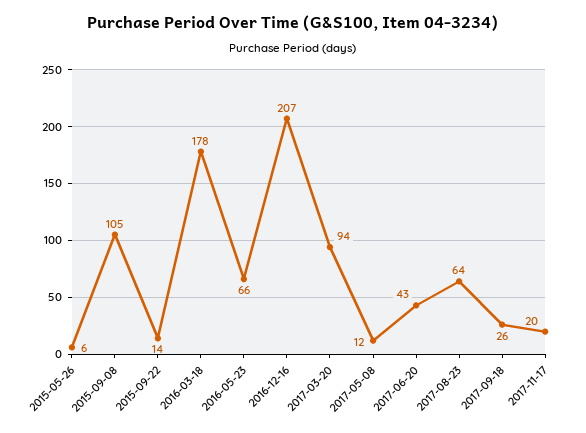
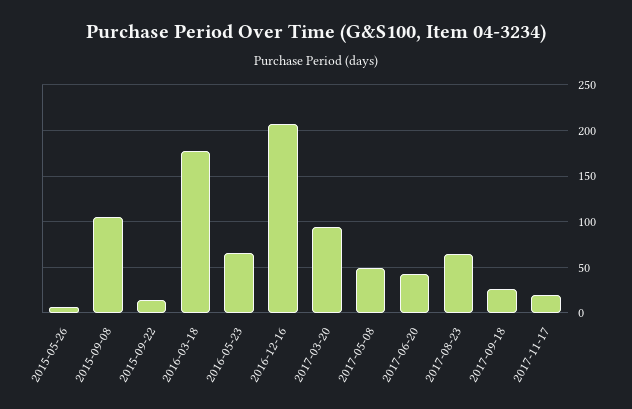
2017-05-08: 12 -> 50

